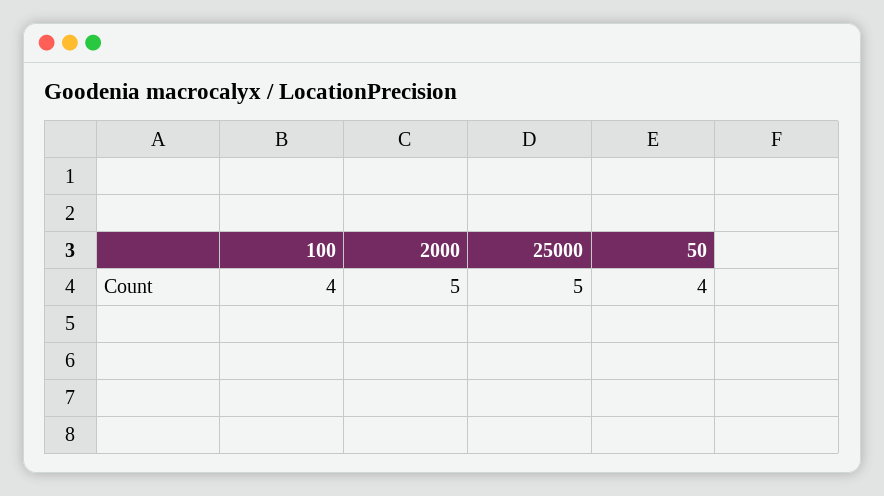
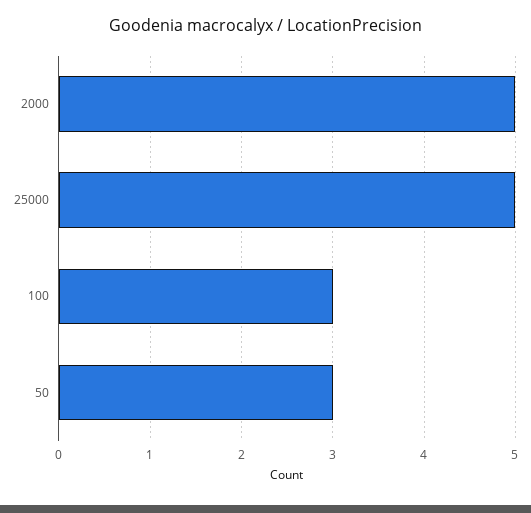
100: 4 -> 3
50: 4 -> 3

